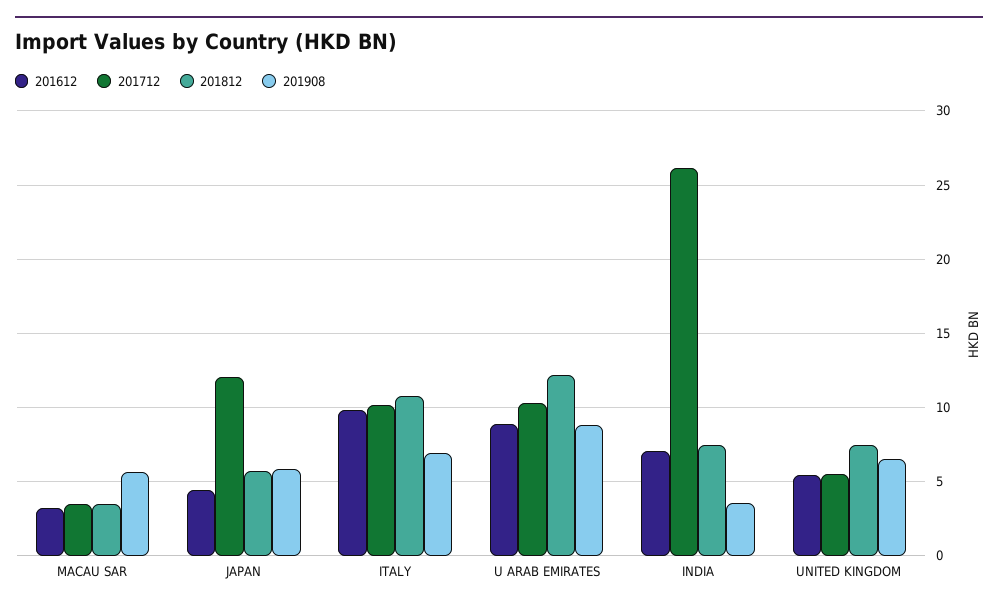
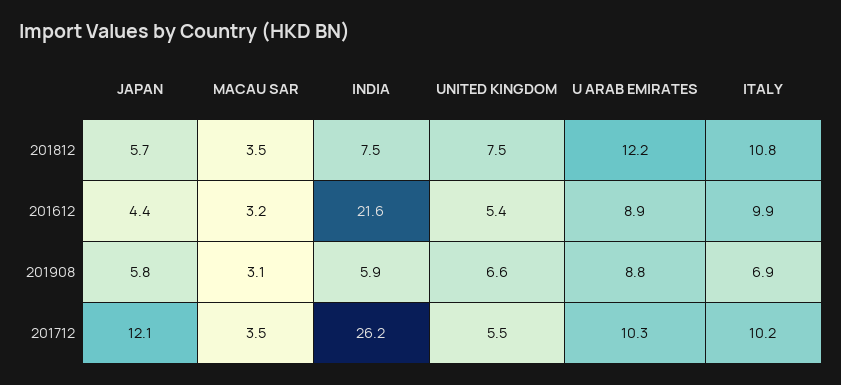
201908, MACAU SAR: 5.5 -> 3.1
201612, INDIA: 7 -> 21.6
201908, INDIA: 3.5 -> 5.9

